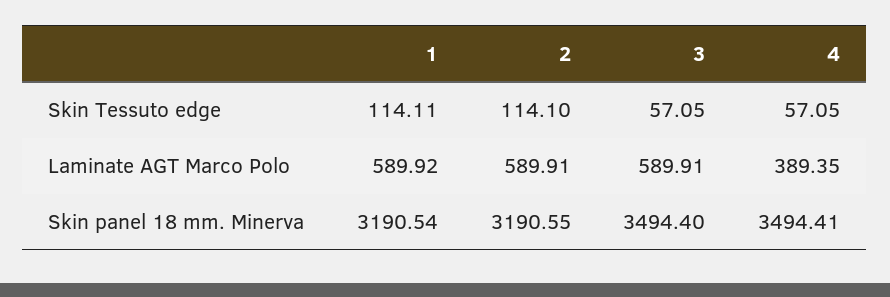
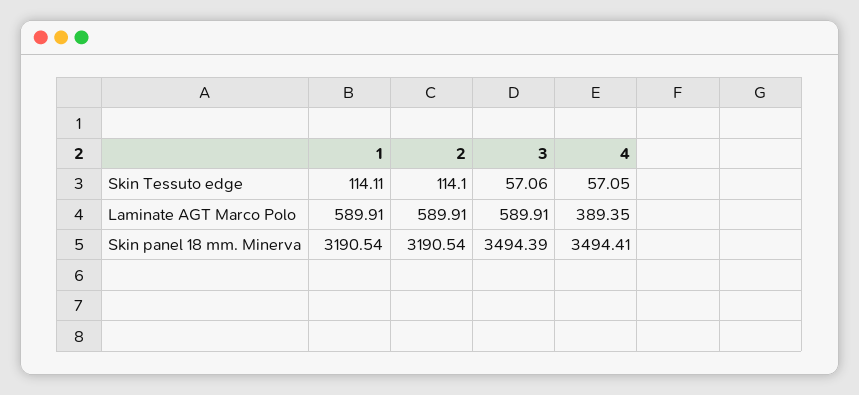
3, Skin Tessuto edge: 57.05 -> 57.06
1, Laminate AGT Marco Polo: 589.92 -> 589.91
2, Skin panel 18 mm. Minerva: 3190.55 -> 3190.54
3, Skin panel 18 mm. Minerva: 3494.4 -> 3494.39

